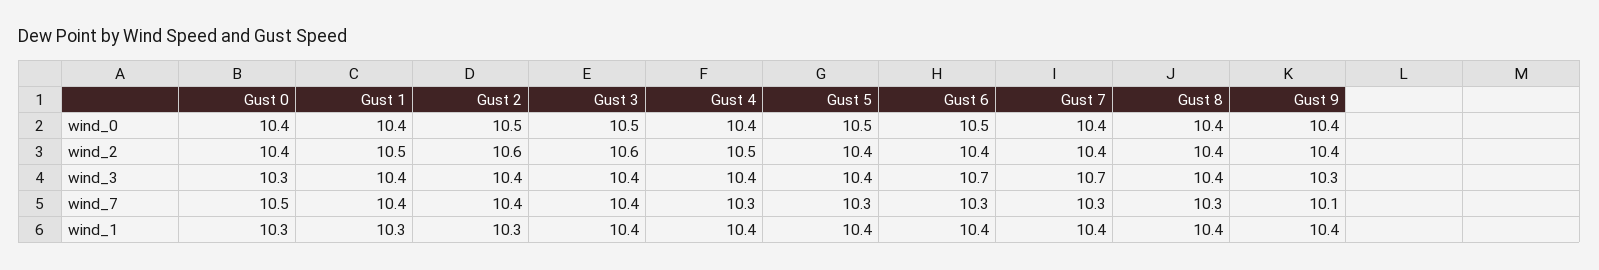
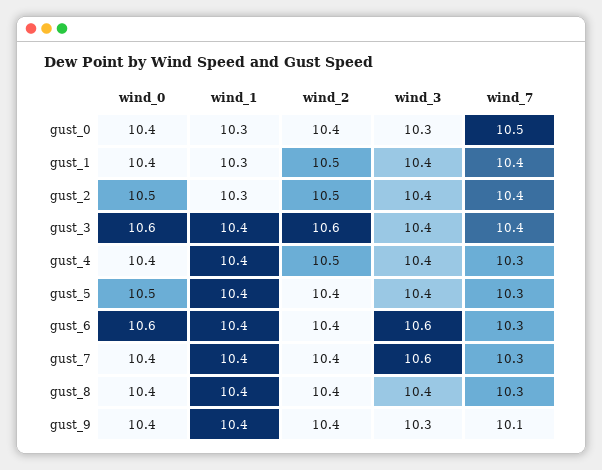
Gust 3, wind_0: 10.5 -> 10.6
Gust 6, wind_0: 10.5 -> 10.6
Gust 2, wind_2: 10.6 -> 10.5
Gust 6, wind_3: 10.7 -> 10.6
Gust 7, wind_3: 10.7 -> 10.6

